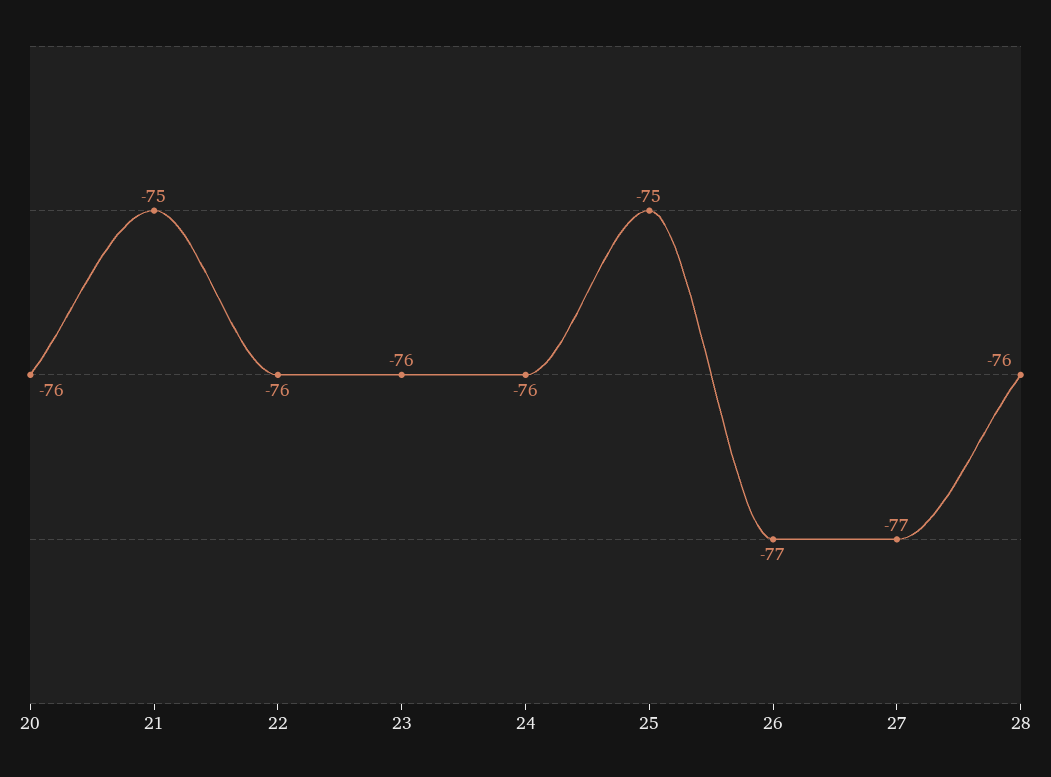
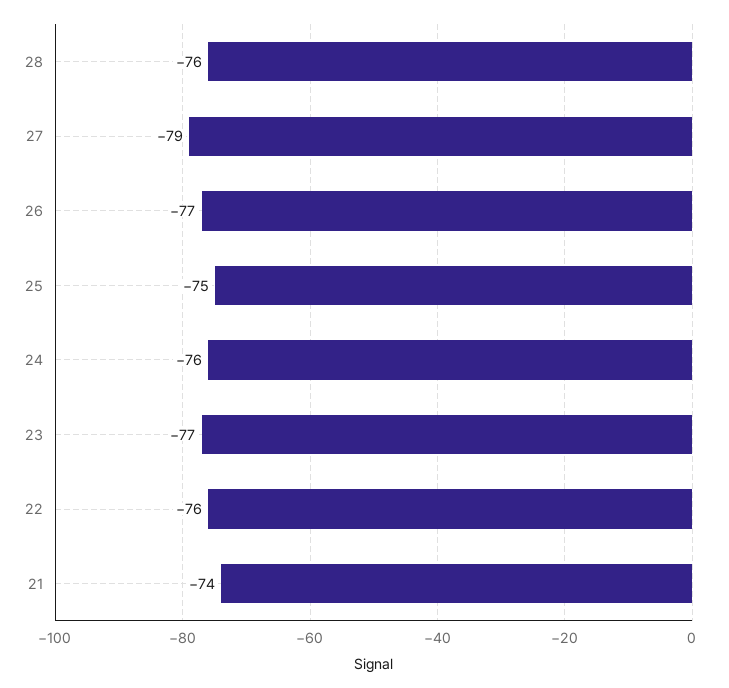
20: -76 -> none
21: -75 -> -74
23: -76 -> -77
27: -77 -> -79

